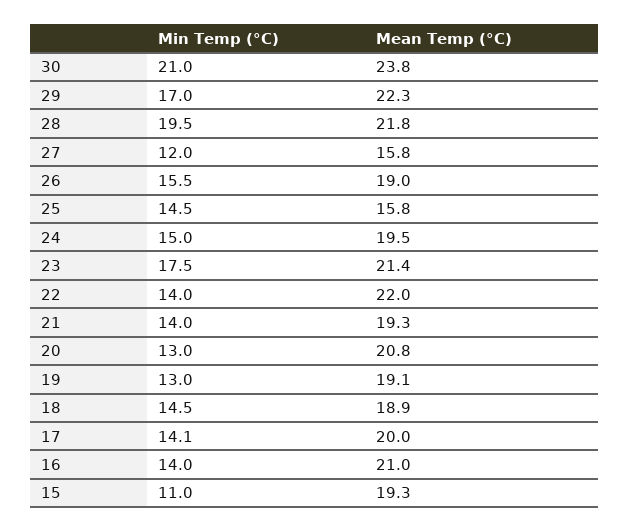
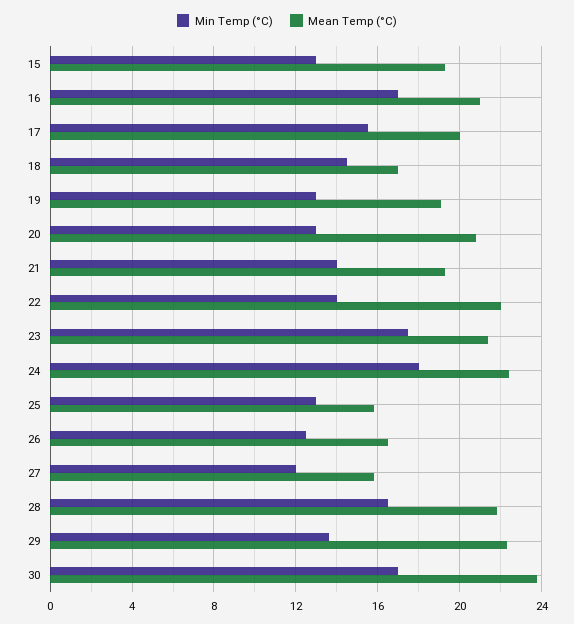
Min Temp (°C), 30: 21 -> 17
Min Temp (°C), 29: 17 -> 13.5
Min Temp (°C), 28: 19.5 -> 16.5
Min Temp (°C), 26: 15.5 -> 12.5
Mean Temp (°C), 26: 19 -> 16.5
Min Temp (°C), 25: 14.5 -> 13
Min Temp (°C), 24: 15 -> 18
Mean Temp (°C), 24: 19.5 -> 22.5
Mean Temp (°C), 18: 18.9 -> 17
Min Temp (°C), 17: 14.1 -> 15.5
Min Temp (°C), 16: 14 -> 17
Min Temp (°C), 15: 11 -> 13

